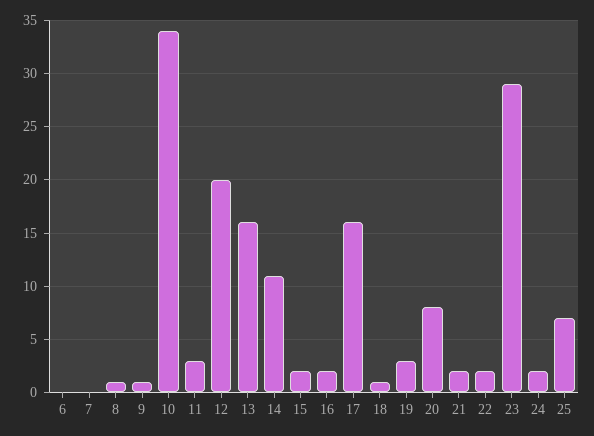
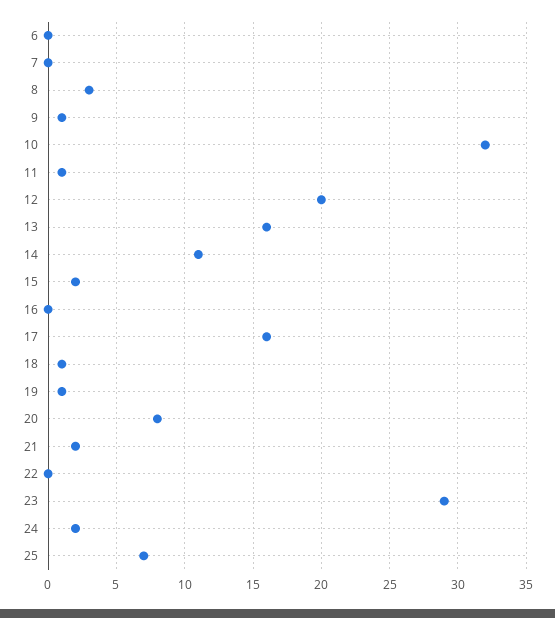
8: 1 -> 3
10: 34 -> 32
11: 3 -> 1
16: 2 -> 0
19: 3 -> 1
22: 2 -> 0

